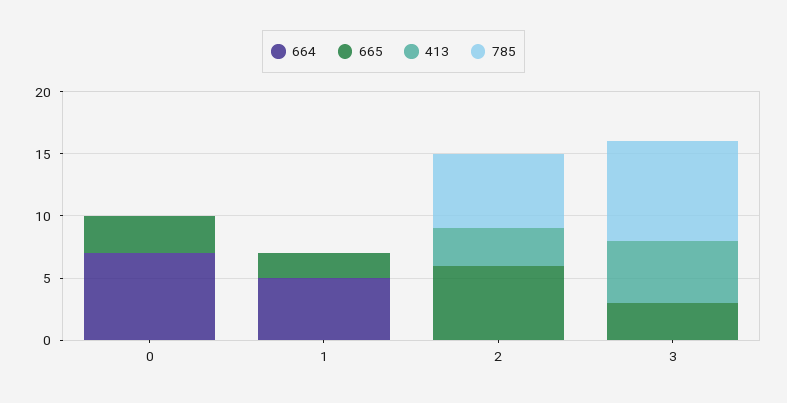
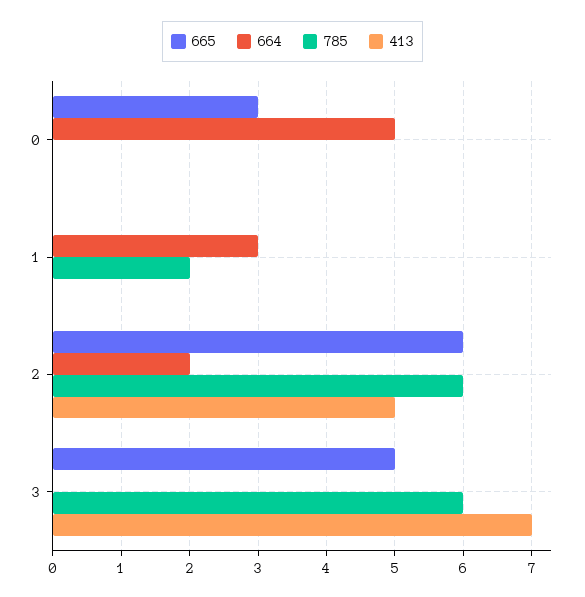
664, 0: 7 -> 5
664, 1: 5 -> 3
665, 1: 2 -> 0
785, 1: 0 -> 2
664, 2: 0 -> 2
413, 2: 3 -> 5
665, 3: 3 -> 5
413, 3: 5 -> 7
785, 3: 8 -> 6

